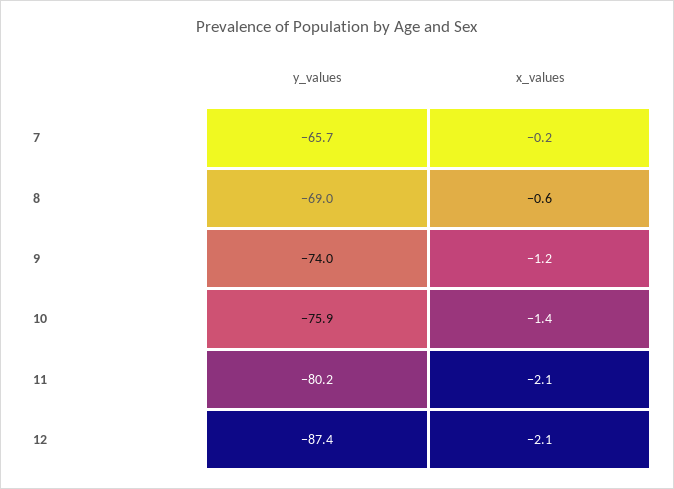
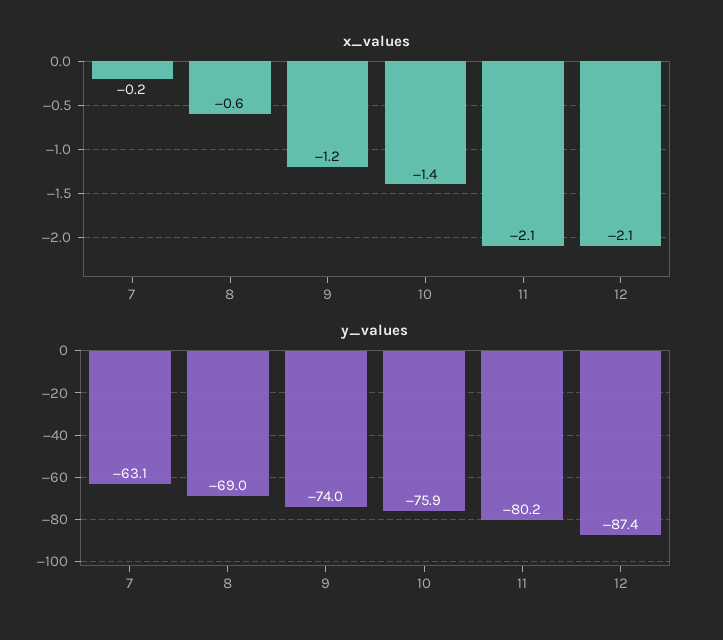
y_values, 7: -65.7 -> -63.1

